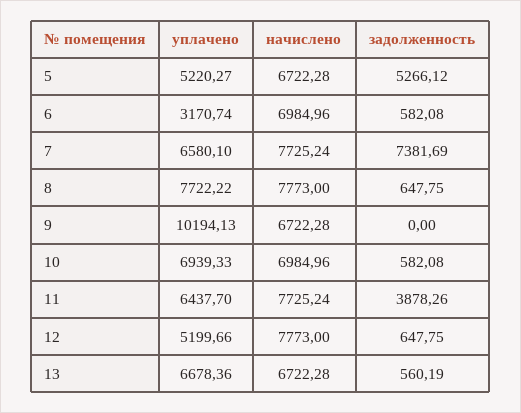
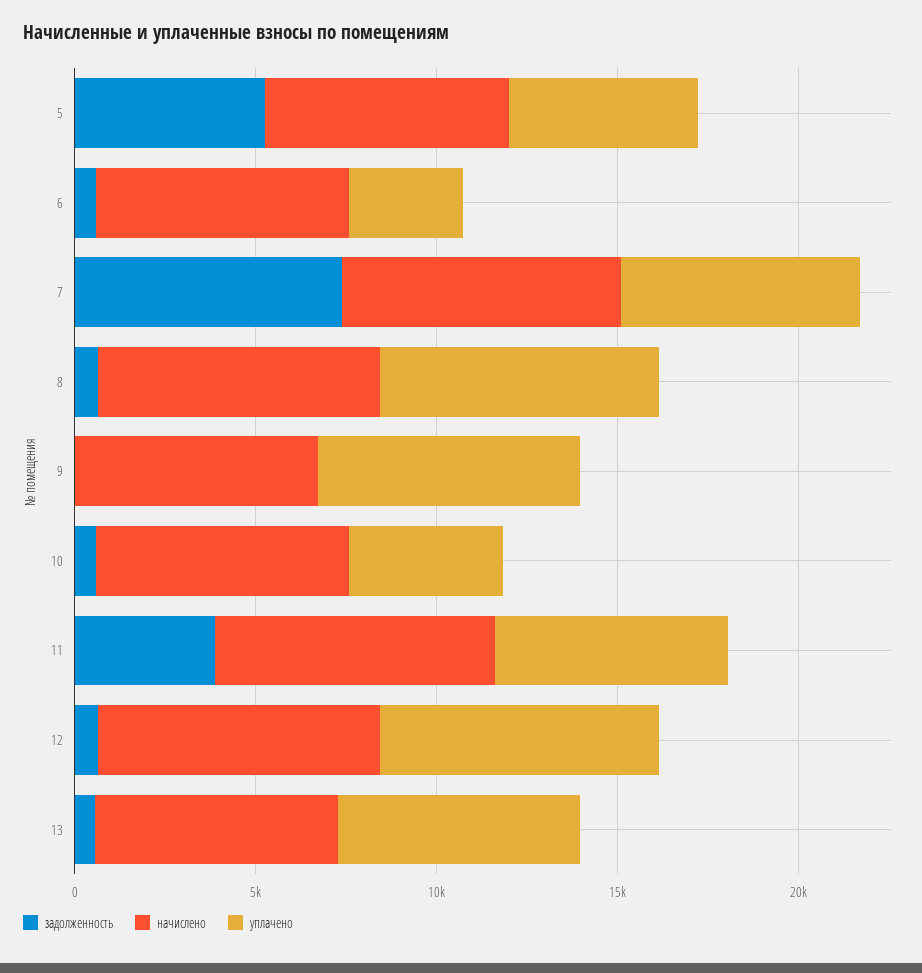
уплачено, 9: 10194.13 -> 7000
уплачено, 10: 6939.33 -> 4000
уплачено, 12: 5199.66 -> 8000

